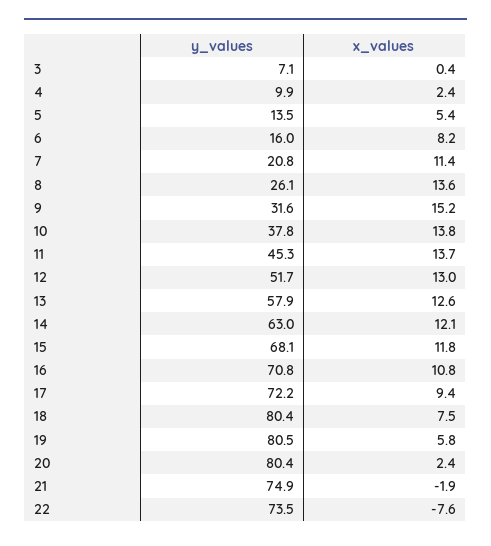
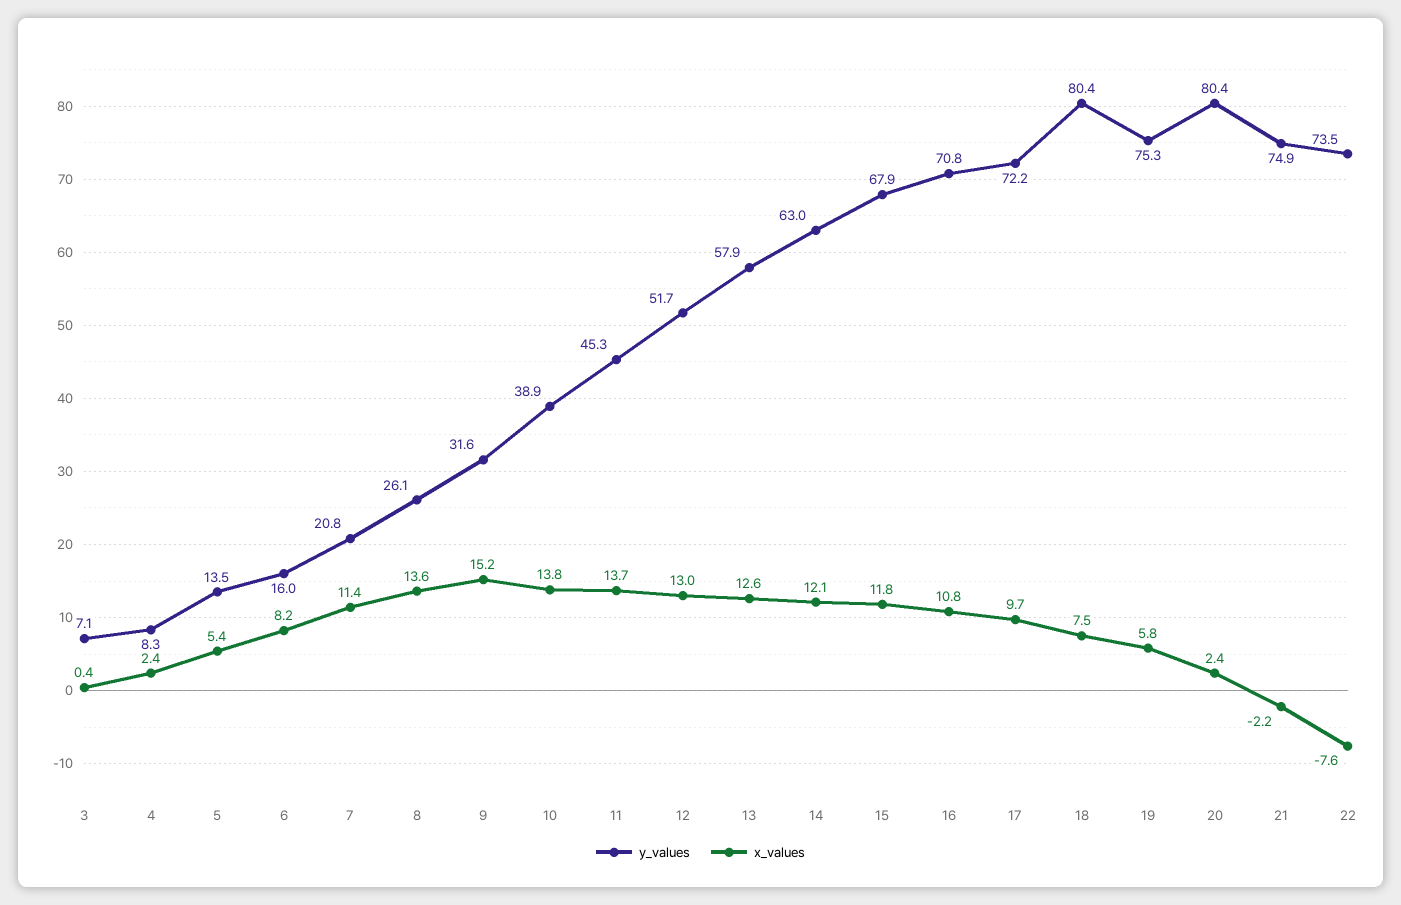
y_values, 4: 9.9 -> 8.3
y_values, 10: 37.8 -> 38.9
y_values, 15: 68.1 -> 67.9
x_values, 17: 9.4 -> 9.7
y_values, 19: 80.5 -> 75.3
x_values, 21: -1.9 -> -2.2

